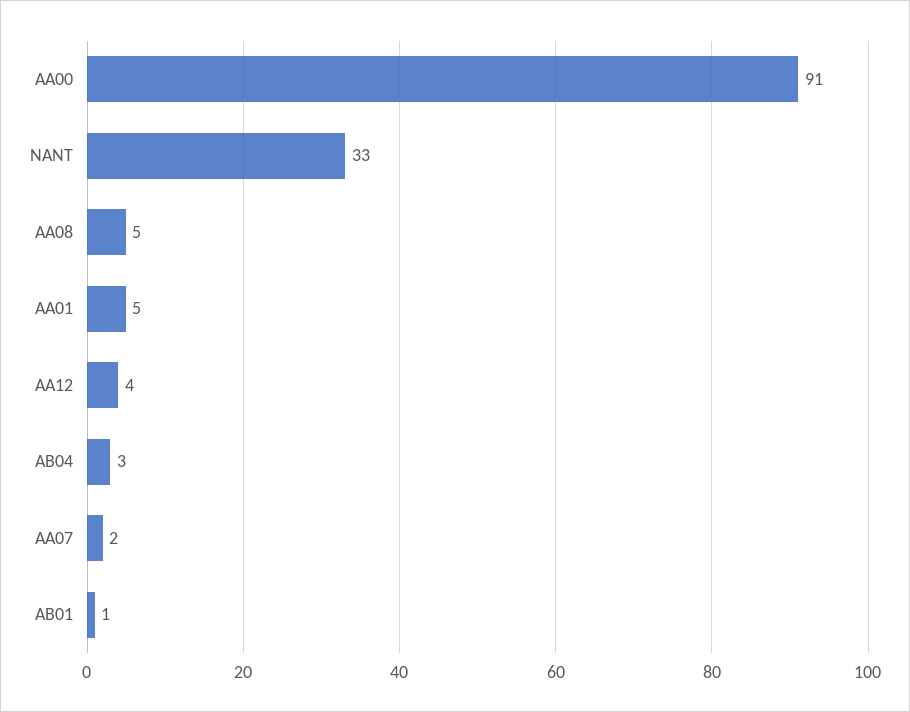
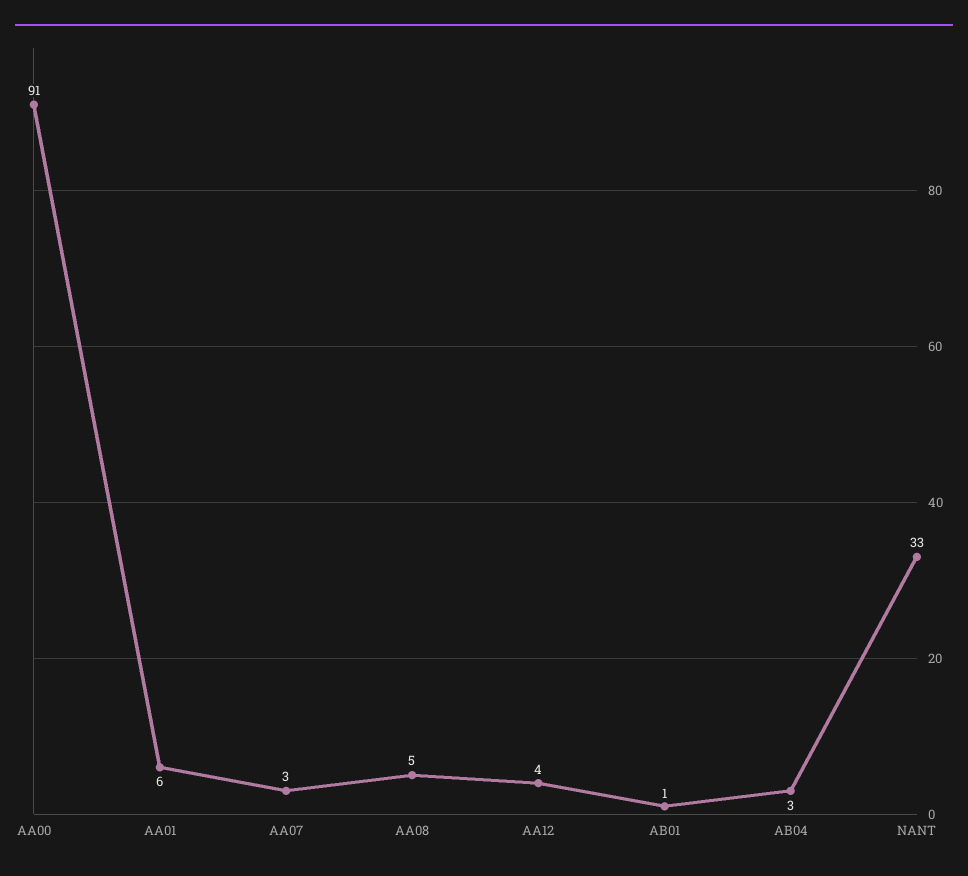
AA01: 5 -> 6
AA07: 2 -> 3

